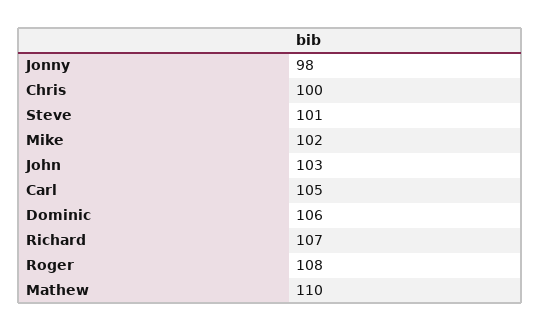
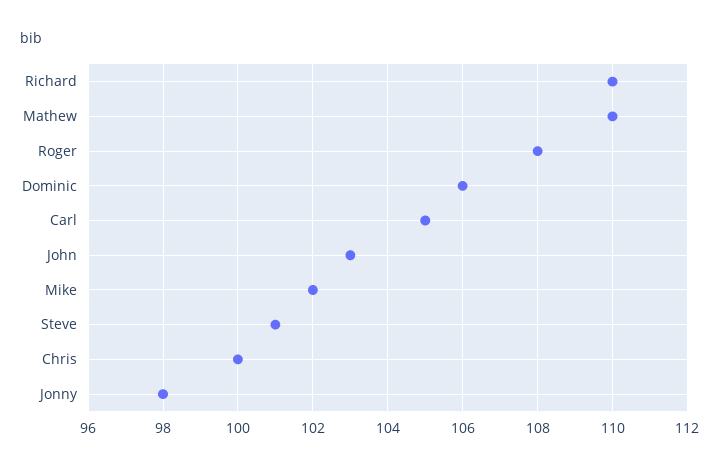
Richard: 107 -> 110

